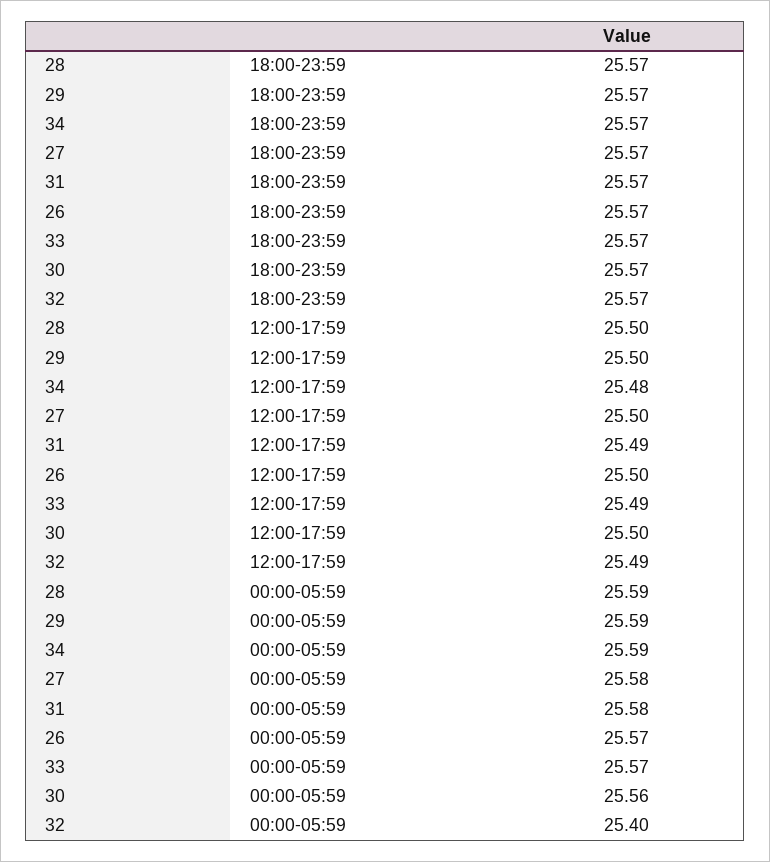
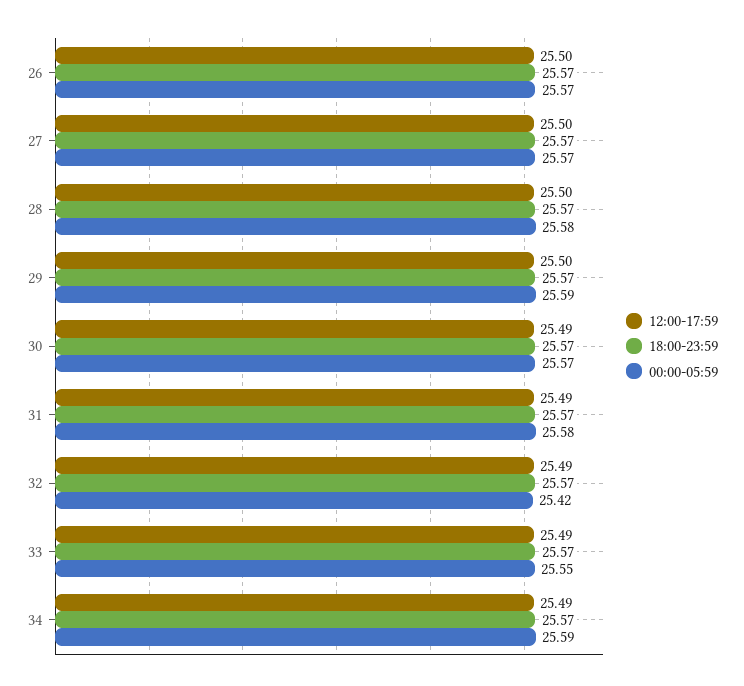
12:00-17:59, 34: 25.48 -> 25.49
12:00-17:59, 30: 25.5 -> 25.49
00:00-05:59, 28: 25.59 -> 25.58
00:00-05:59, 27: 25.58 -> 25.57
00:00-05:59, 33: 25.57 -> 25.55
00:00-05:59, 30: 25.56 -> 25.57
00:00-05:59, 32: 25.4 -> 25.42

